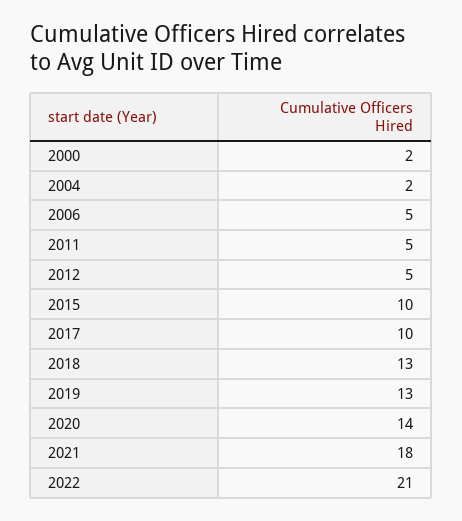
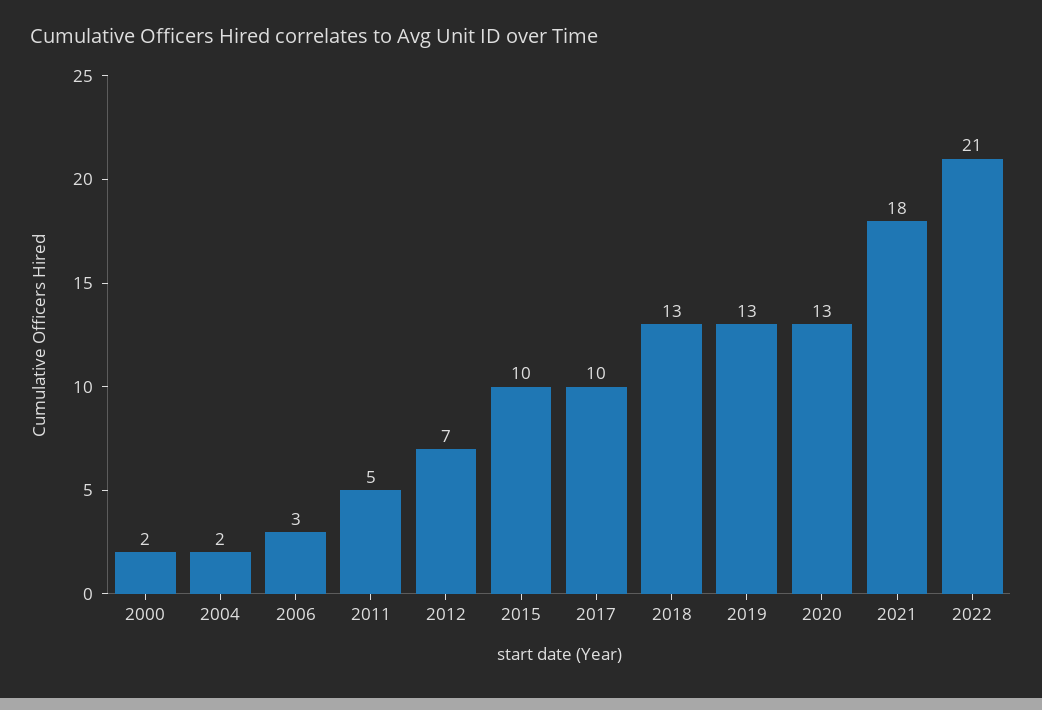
2006: 5 -> 3
2012: 5 -> 7
2020: 14 -> 13

